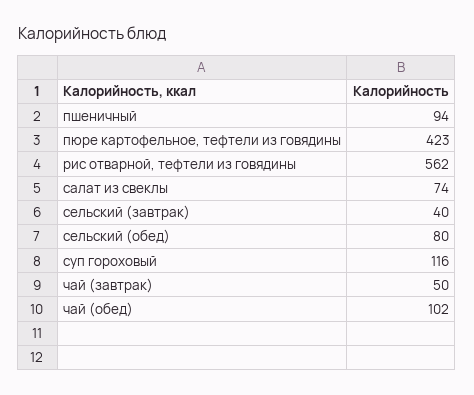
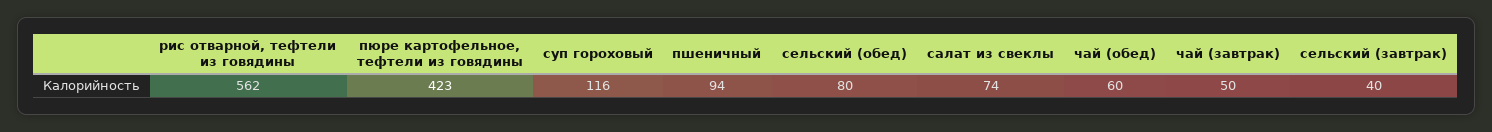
чай (обед): 102 -> 60

